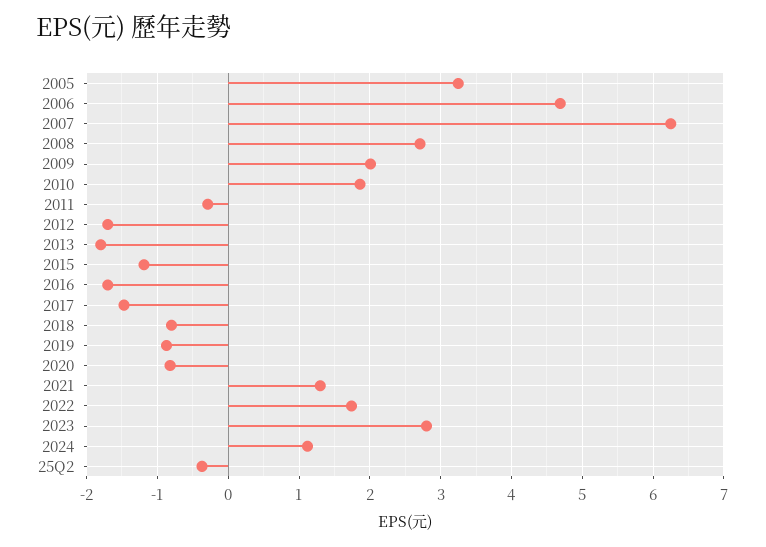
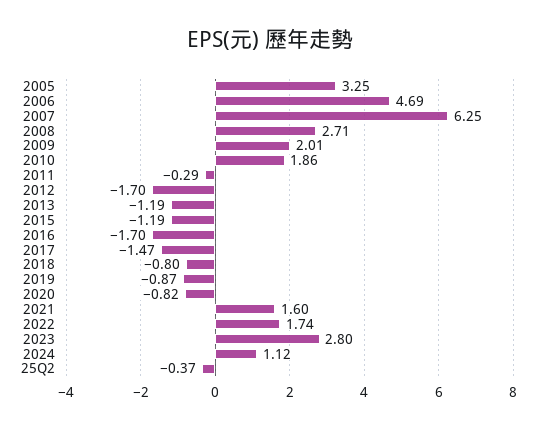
2013: -1.8 -> -1.19
2021: 1.3 -> 1.6

